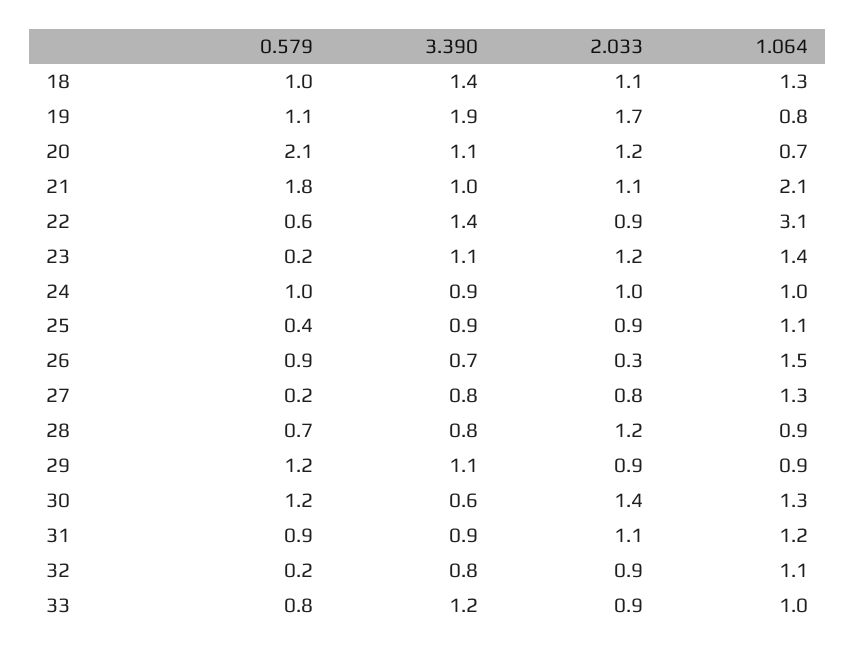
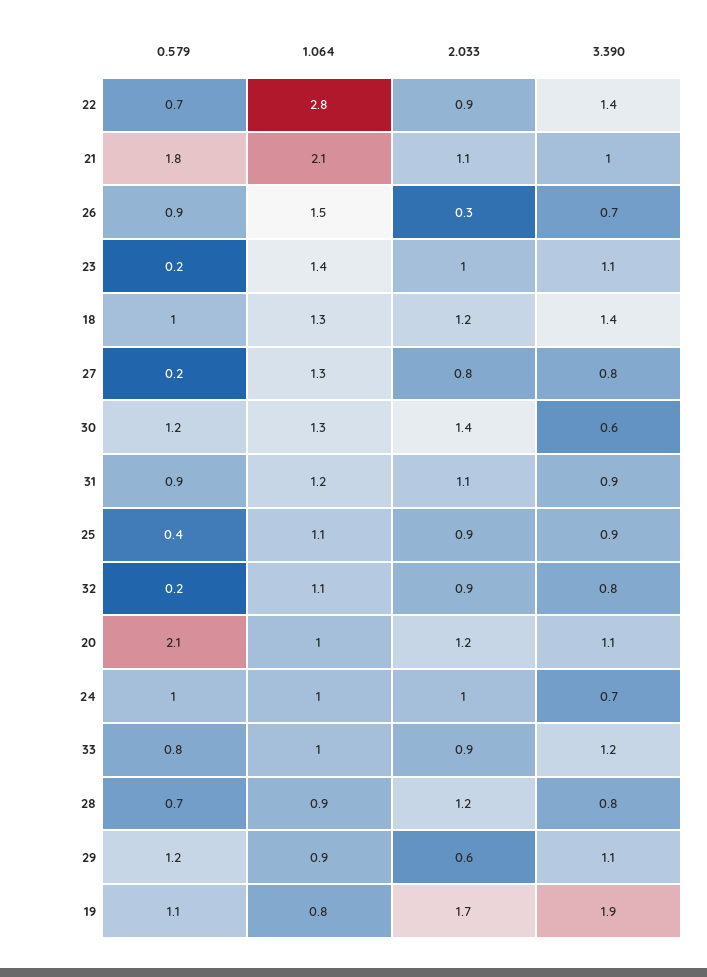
2.033, 18: 1.1 -> 1.2
1.064, 20: 0.7 -> 1
0.579, 22: 0.6 -> 0.7
1.064, 22: 3.1 -> 2.8
2.033, 23: 1.2 -> 1
3.390, 24: 0.9 -> 0.7
2.033, 29: 0.9 -> 0.6

